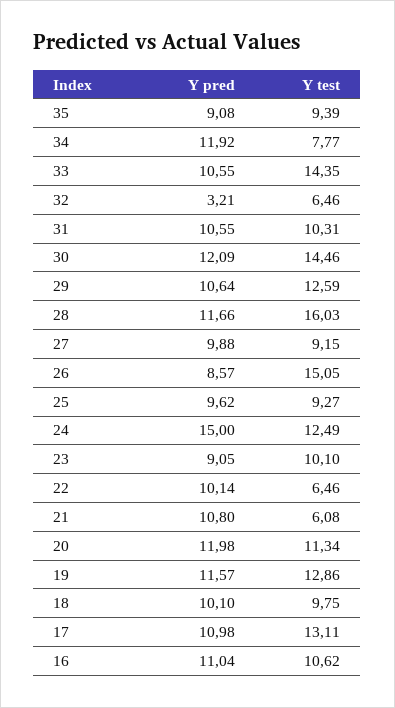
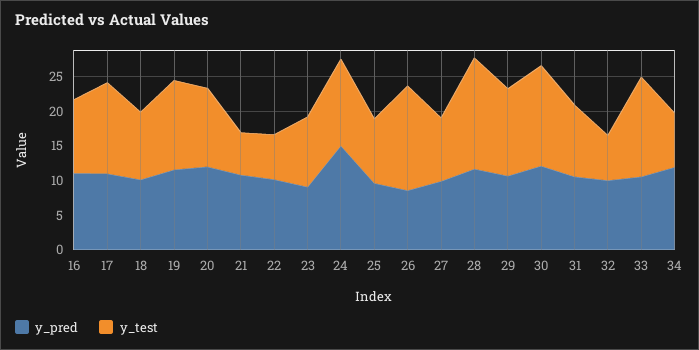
Y pred, 35: 9.08 -> none
Y test, 35: 9.39 -> none
Y pred, 32: 3.21 -> 10

